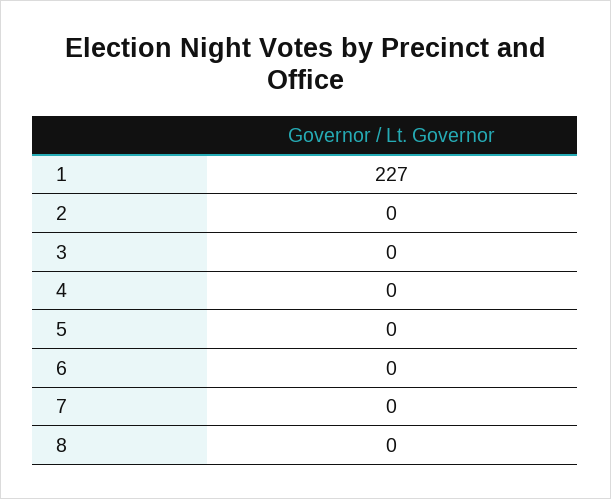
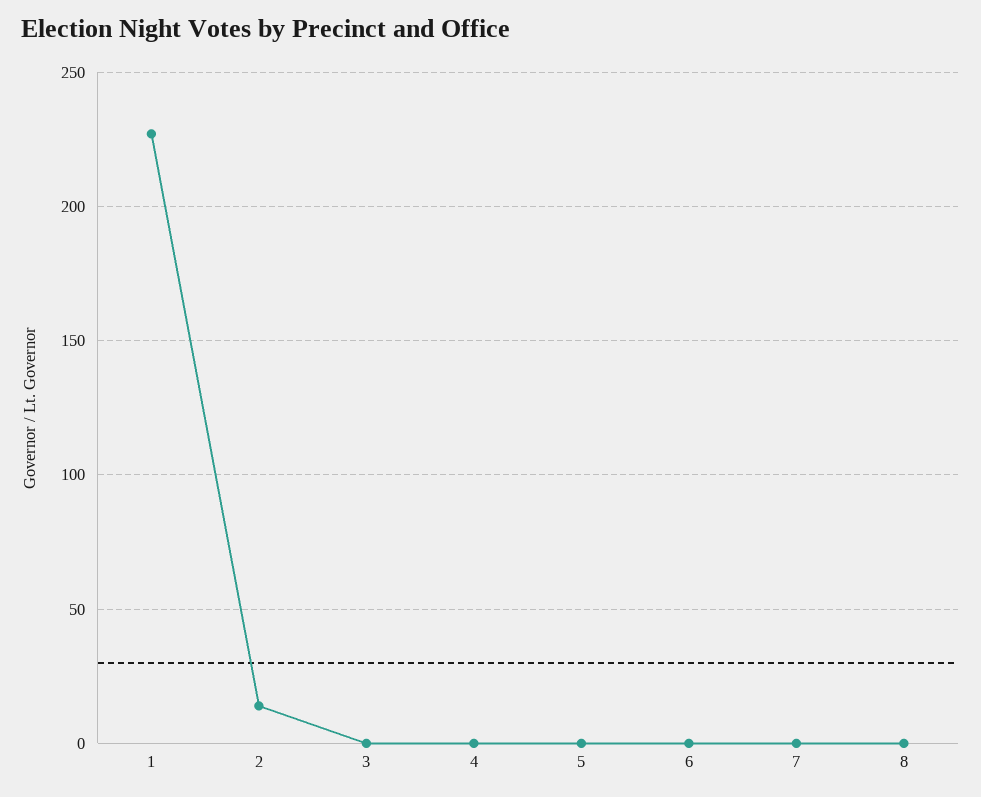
2: 0 -> 15

